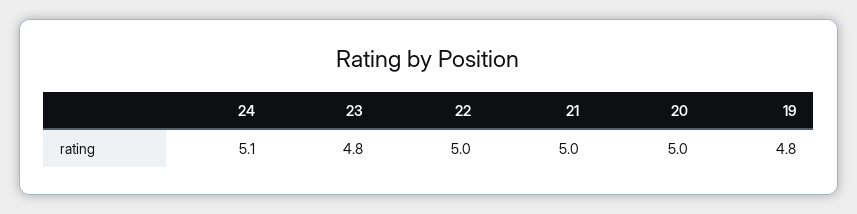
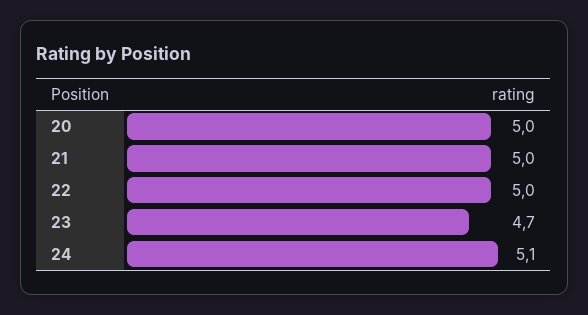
23: 4.8 -> 4.7
19: 4.8 -> none

